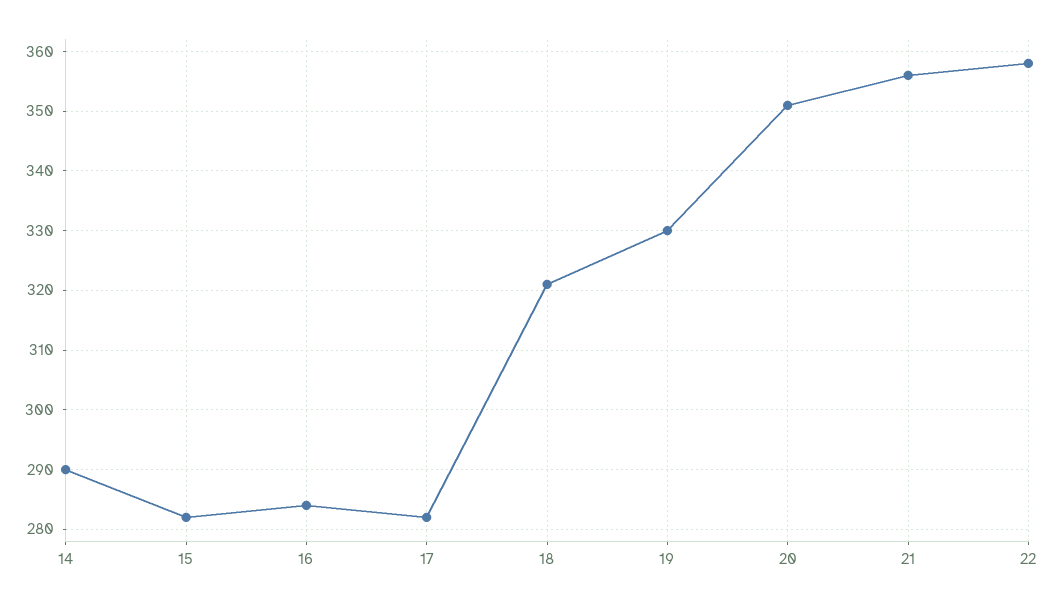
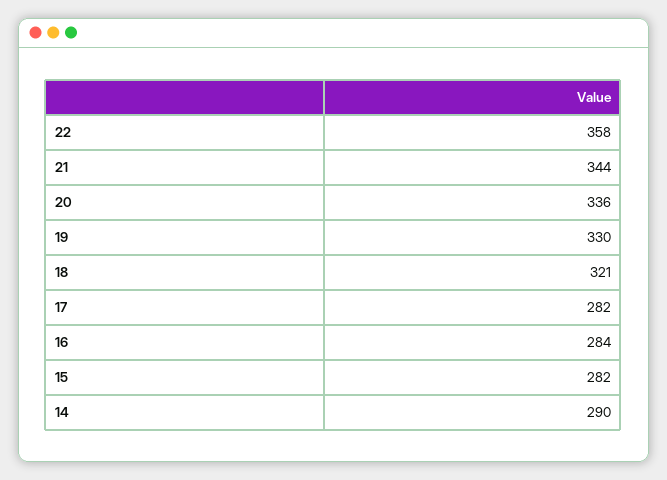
20: 350 -> 336
21: 355 -> 344

